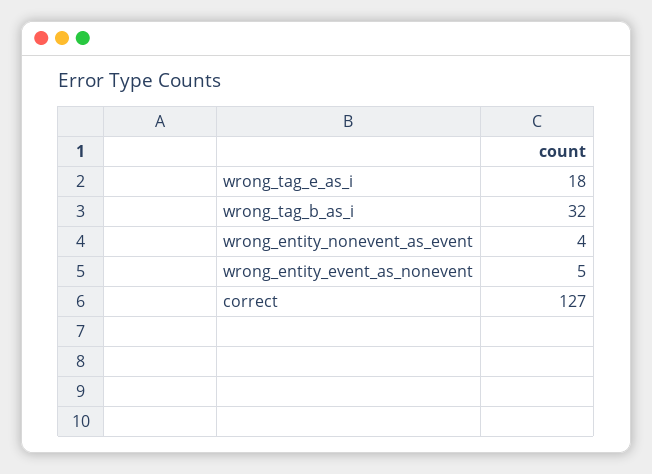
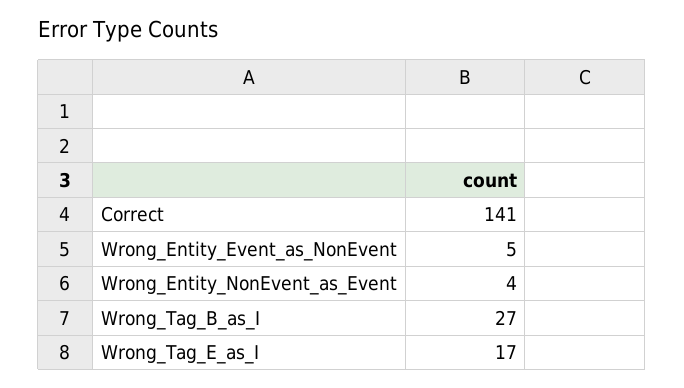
wrong_tag_e_as_i: 18 -> 17
wrong_tag_b_as_i: 32 -> 27
correct: 127 -> 141

